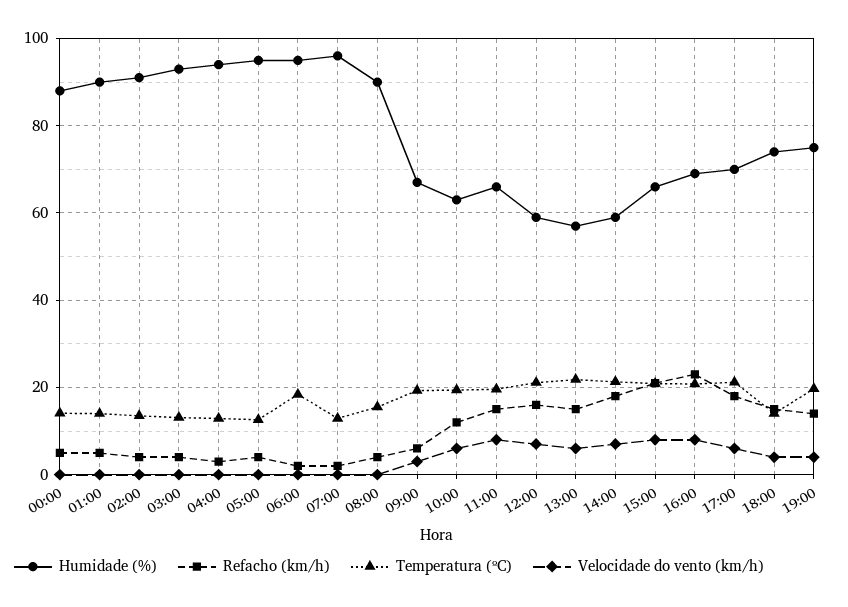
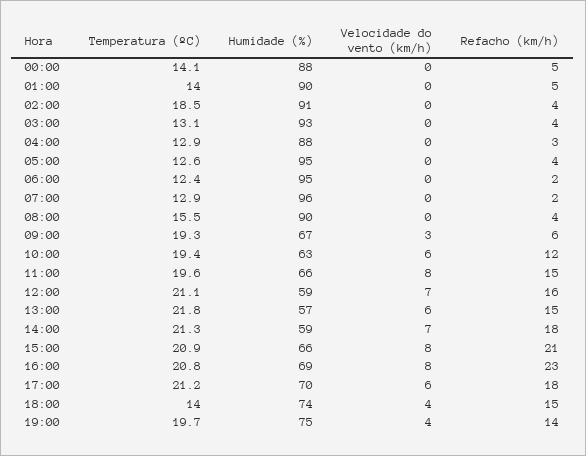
Temperatura (ºC), 02:00: 14 -> 18.5
Humidade (%), 04:00: 94 -> 88
Temperatura (ºC), 06:00: 18 -> 12.4

